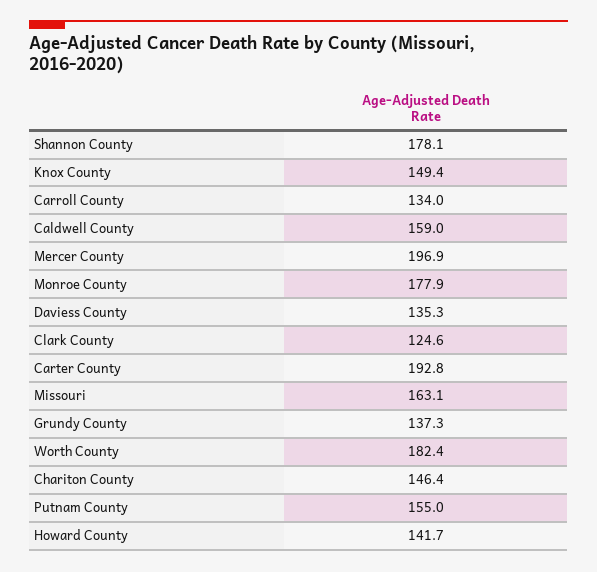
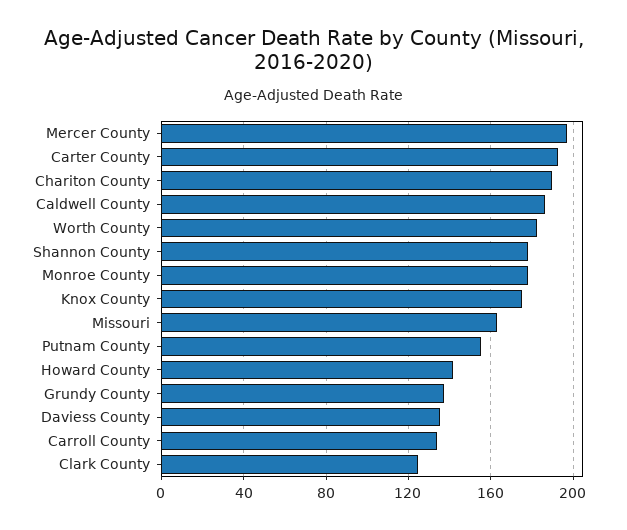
Knox County: 149.4 -> 175
Caldwell County: 159 -> 185
Chariton County: 146.4 -> 190

